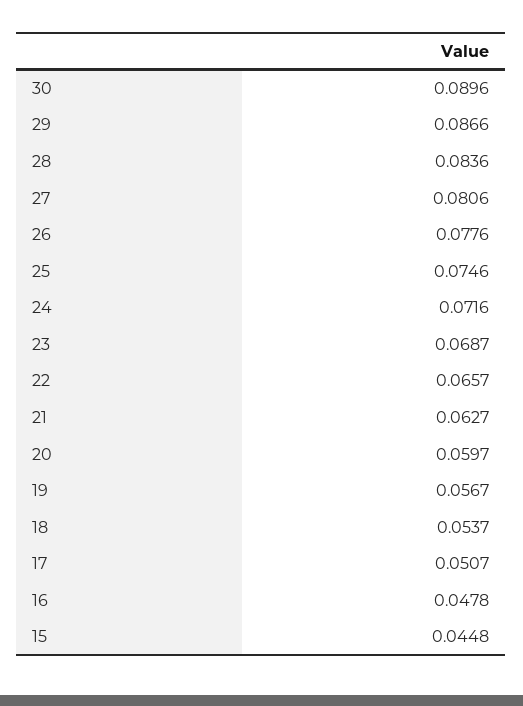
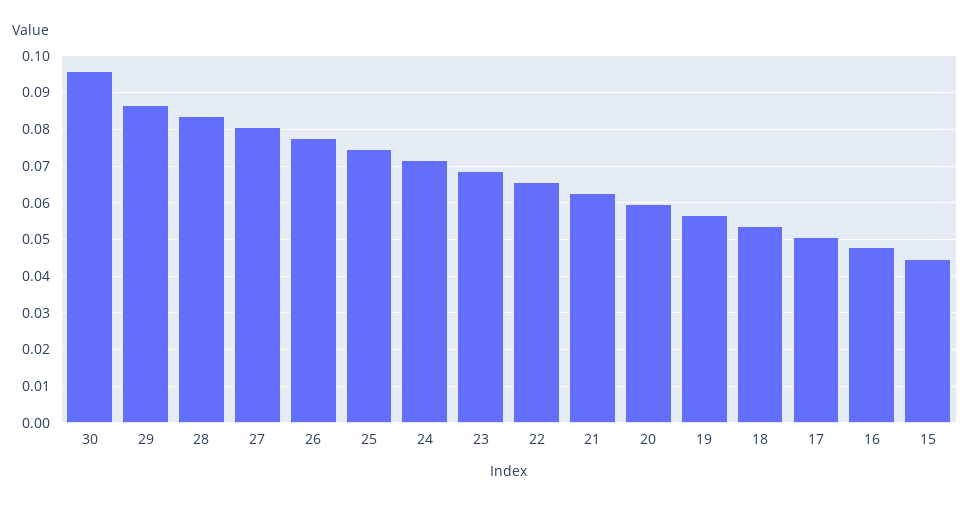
30: 0.0896 -> 0.096

